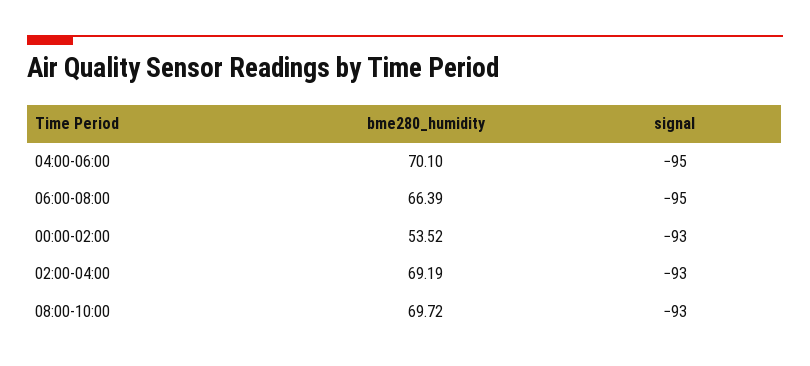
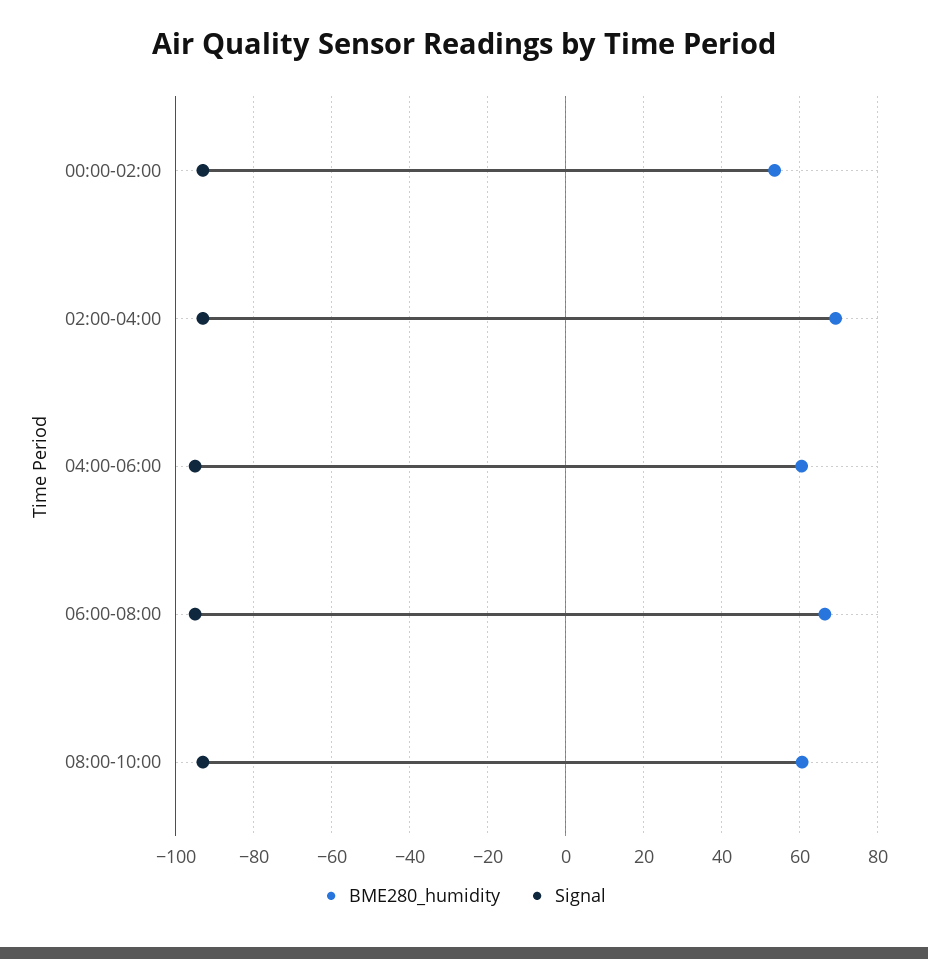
bme280_humidity, 04:00-06:00: 70.1 -> 60
bme280_humidity, 08:00-10:00: 69.72 -> 60

